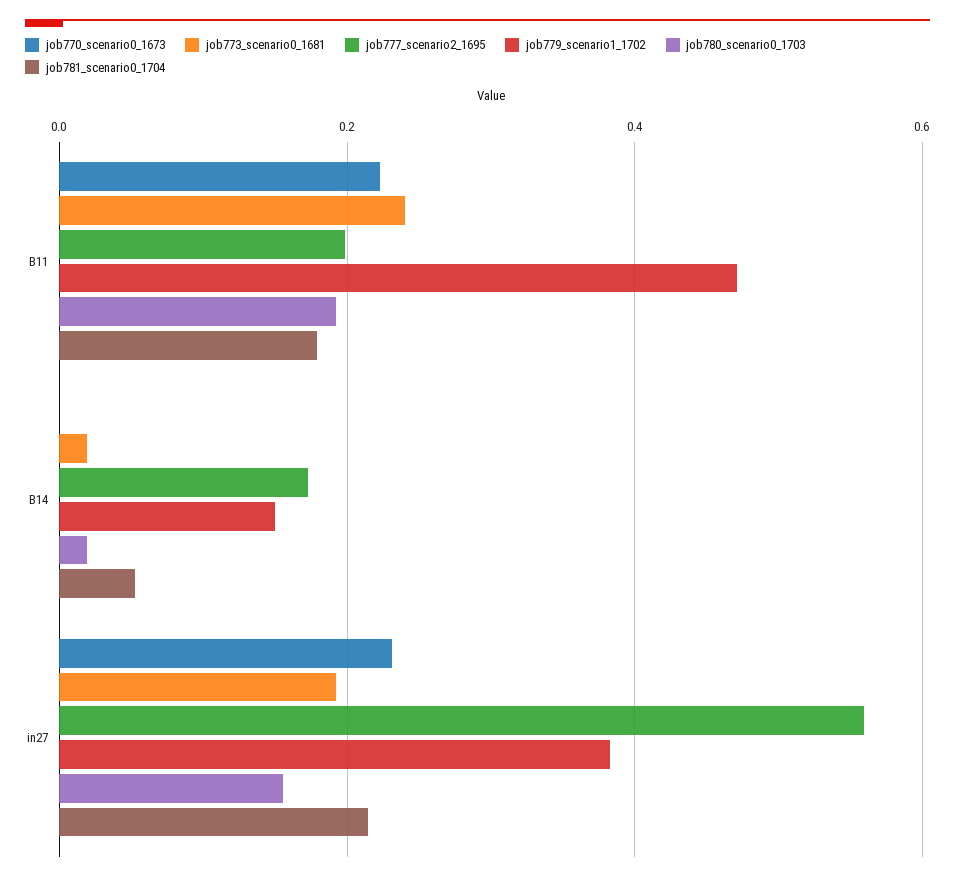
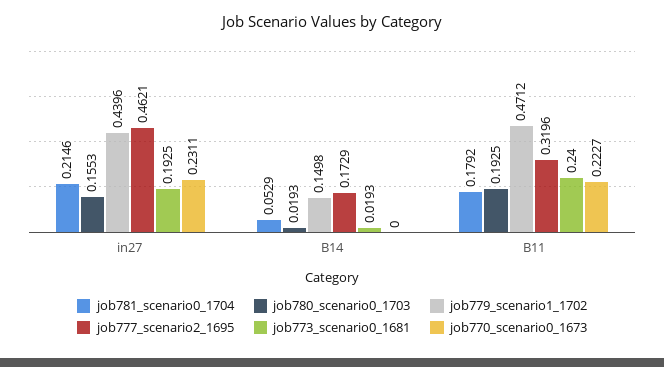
job777_scenario2_1695, B11: 0.2 -> 0.3196
job777_scenario2_1695, in27: 0.56 -> 0.4621
job779_scenario1_1702, in27: 0.38 -> 0.4396

